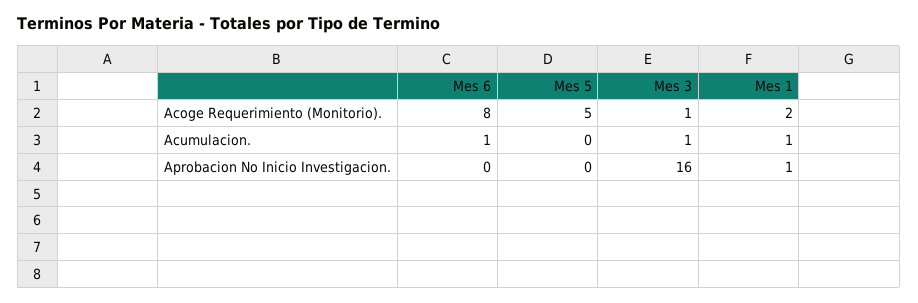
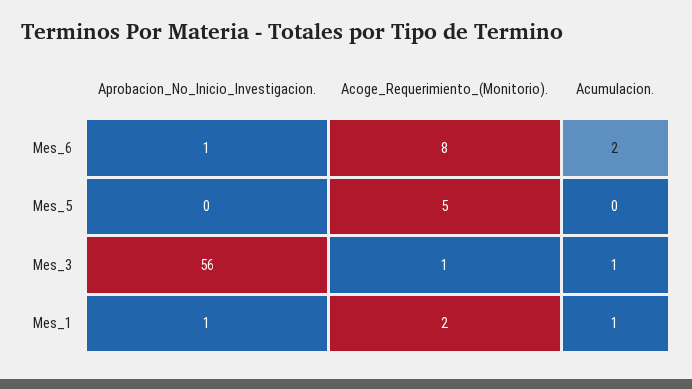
Mes 6, Acumulacion.: 1 -> 2
Mes 6, Aprobacion No Inicio Investigacion.: 0 -> 1
Mes 3, Aprobacion No Inicio Investigacion.: 16 -> 56

